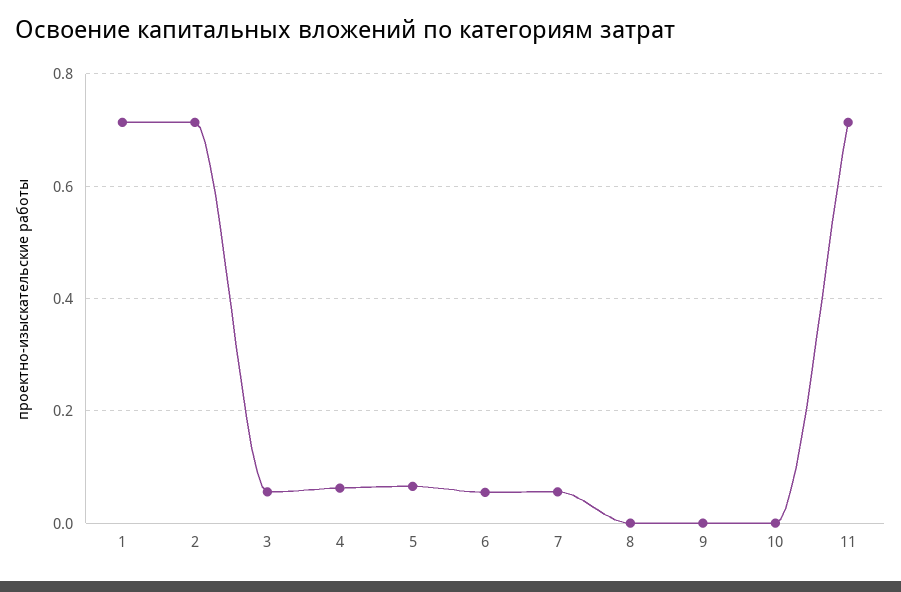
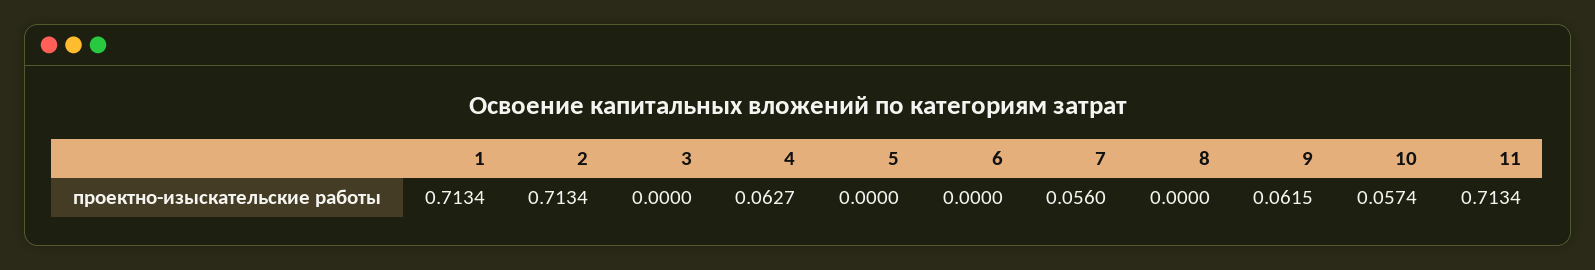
3: 0.06 -> 0
5: 0.06 -> 0
6: 0.06 -> 0
9: 0 -> 0.0615
10: 0 -> 0.0574

